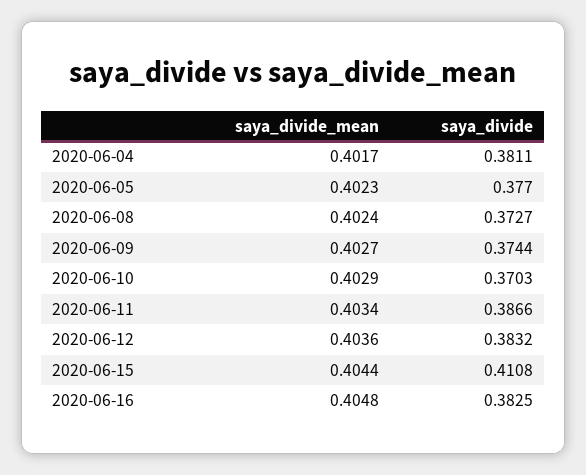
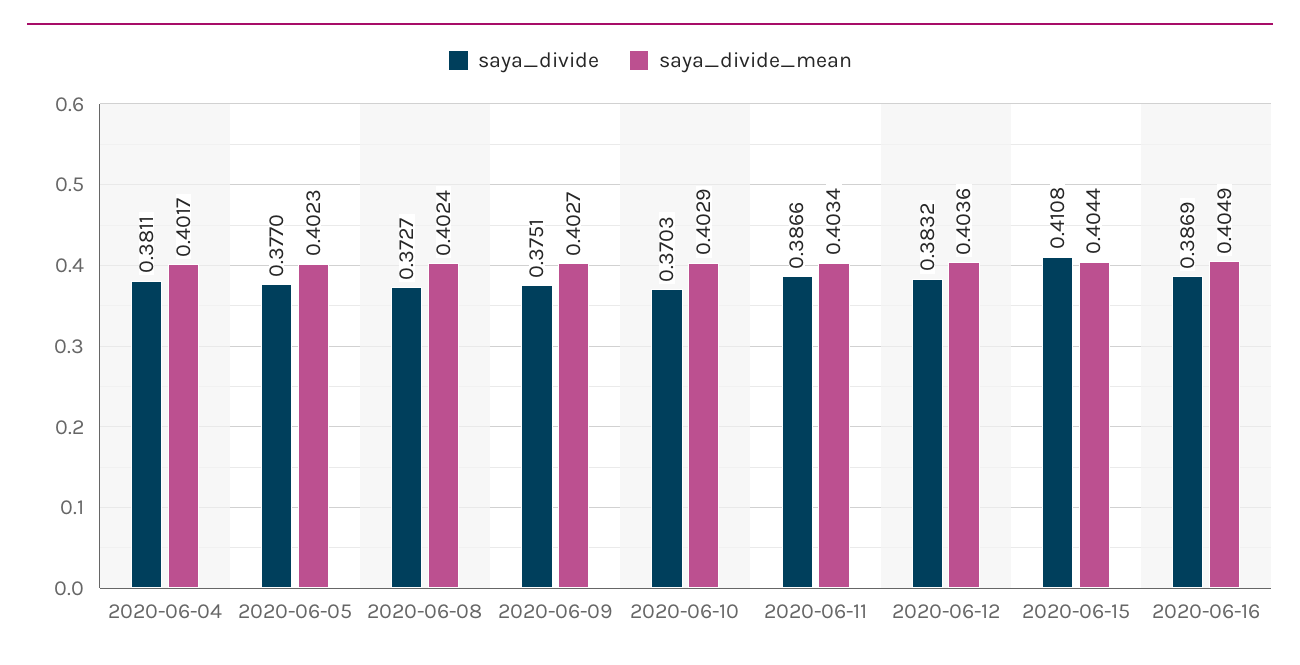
saya_divide, 2020-06-09: 0.3744 -> 0.3751
saya_divide_mean, 2020-06-16: 0.4048 -> 0.4049
saya_divide, 2020-06-16: 0.3825 -> 0.3869

